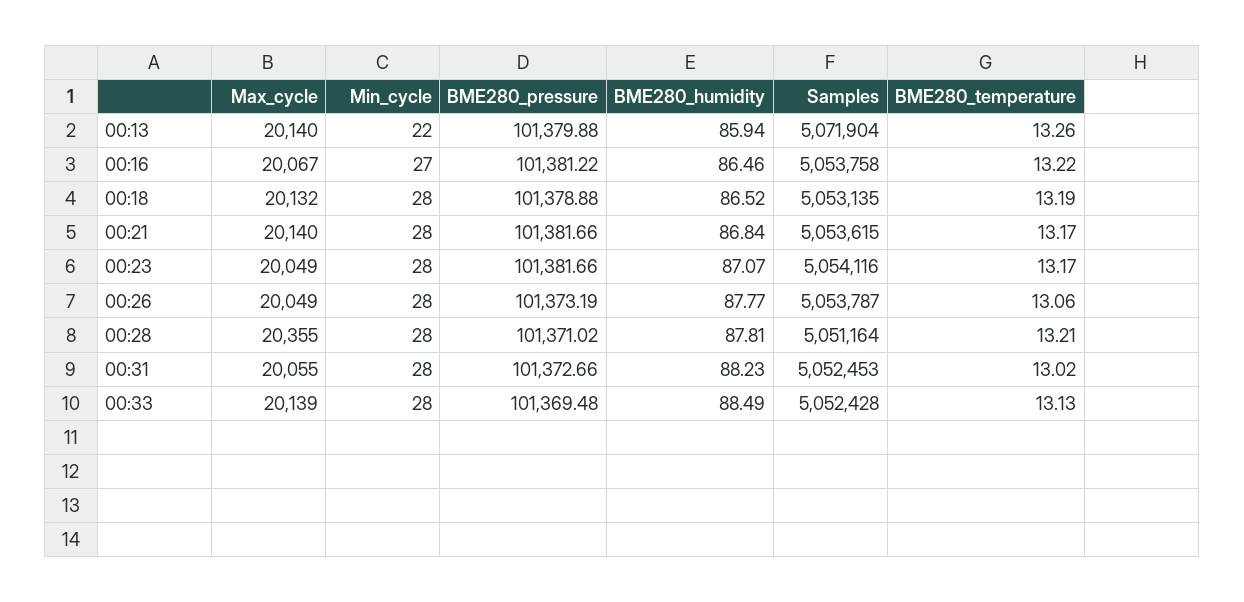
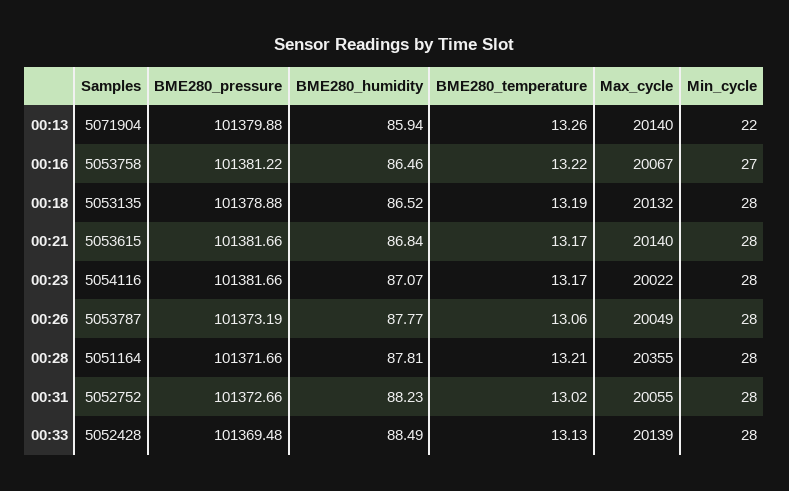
Max_cycle, 00:23: 20049 -> 20022
BME280_pressure, 00:28: 101371.02 -> 101371.66
Samples, 00:31: 5052453 -> 5052752

